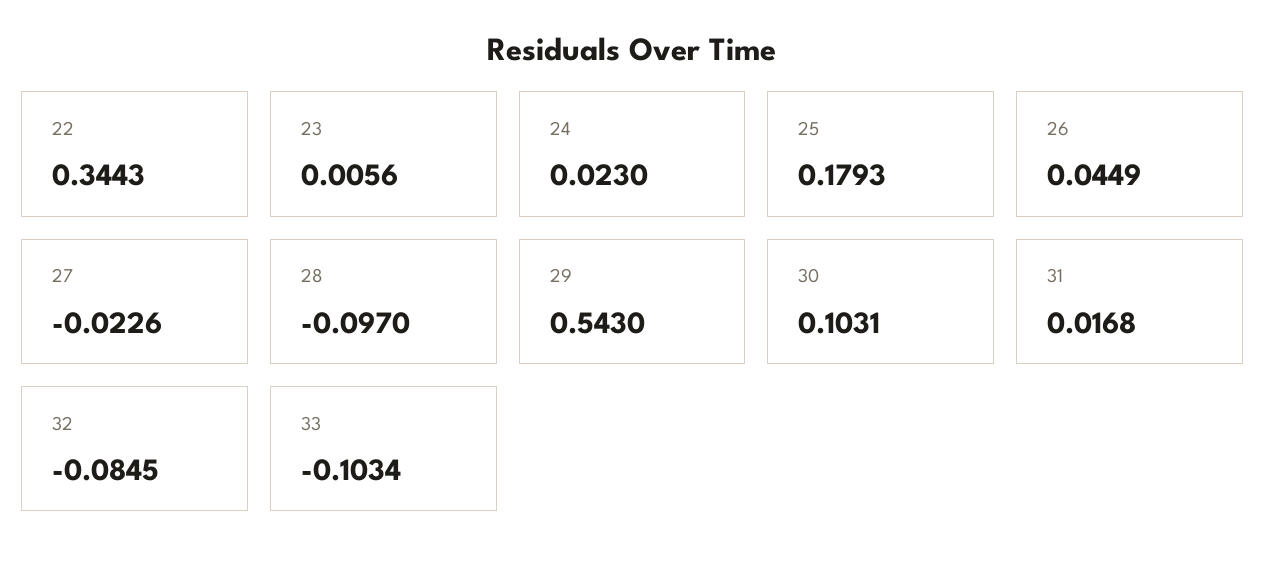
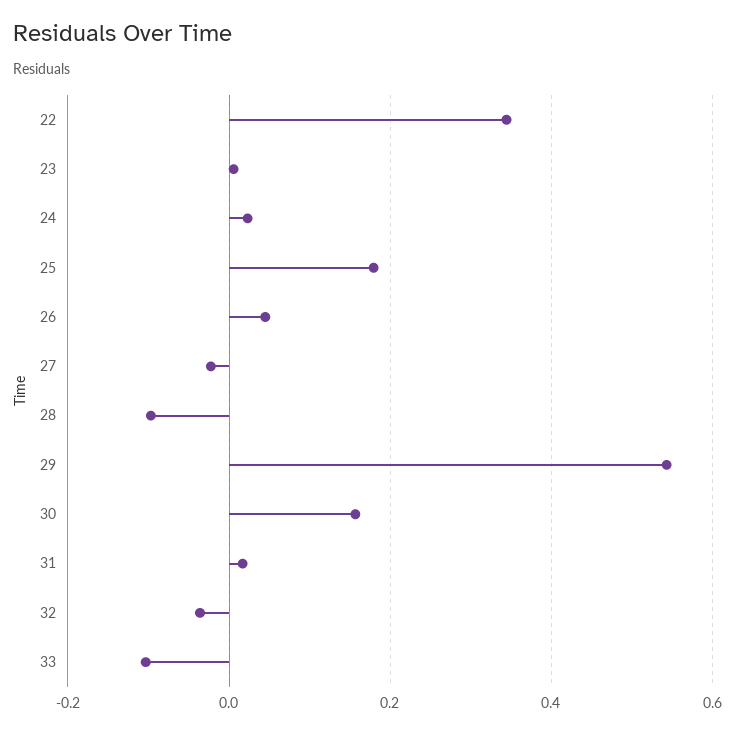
30: 0.1031 -> 0.16
32: -0.0845 -> -0.04

